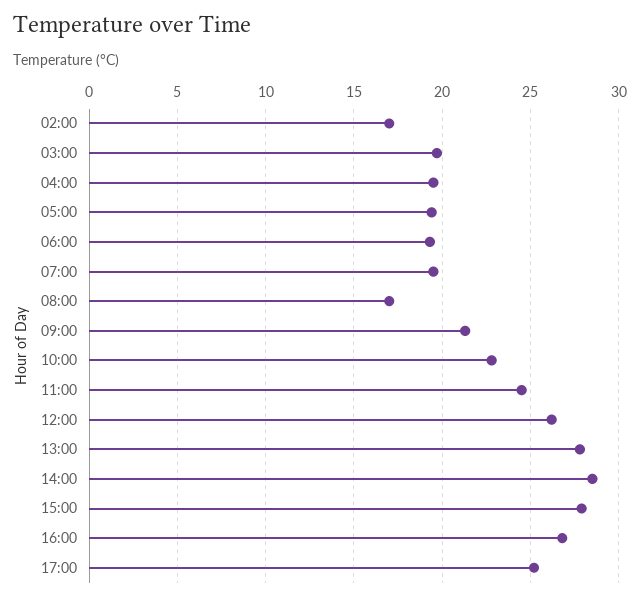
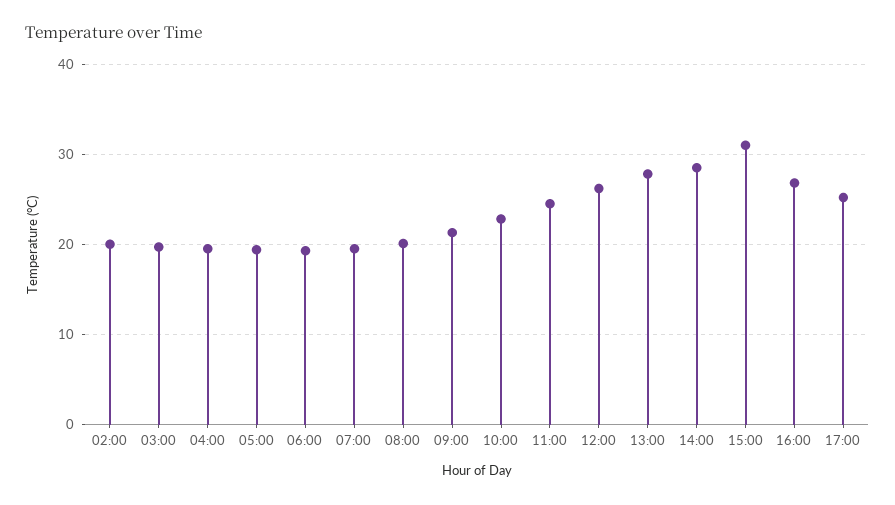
02:00: 17 -> 20
08:00: 17 -> 20
15:00: 28 -> 31

